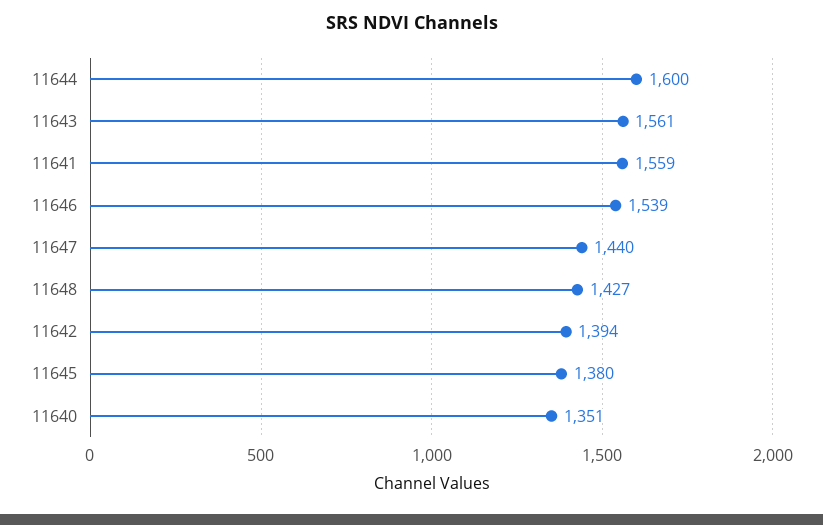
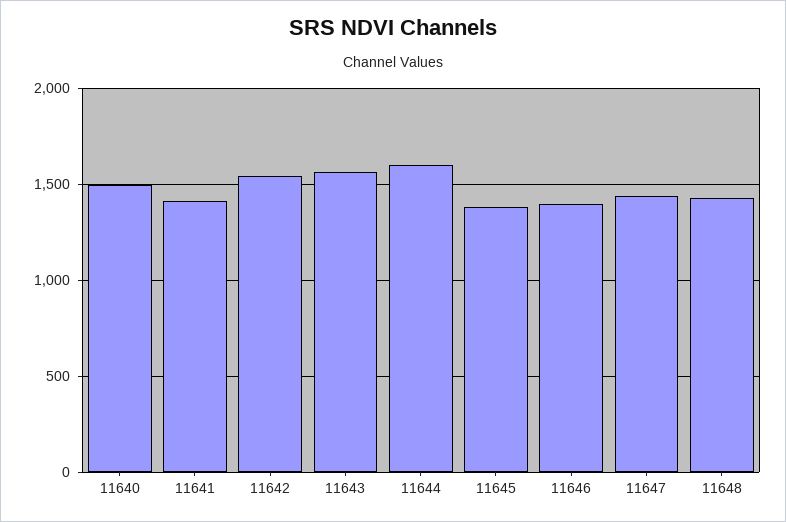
11641: 1559 -> 1400
11646: 1539 -> 1400
11642: 1394 -> 1550
11640: 1351 -> 1500

